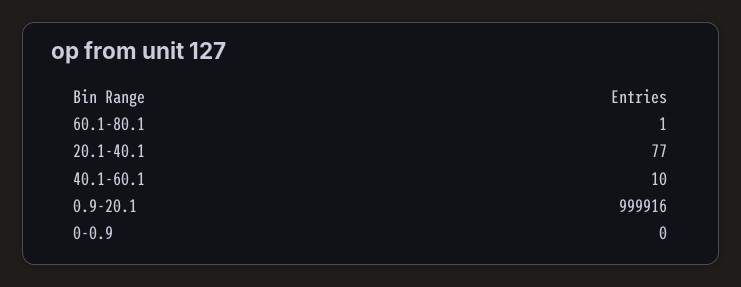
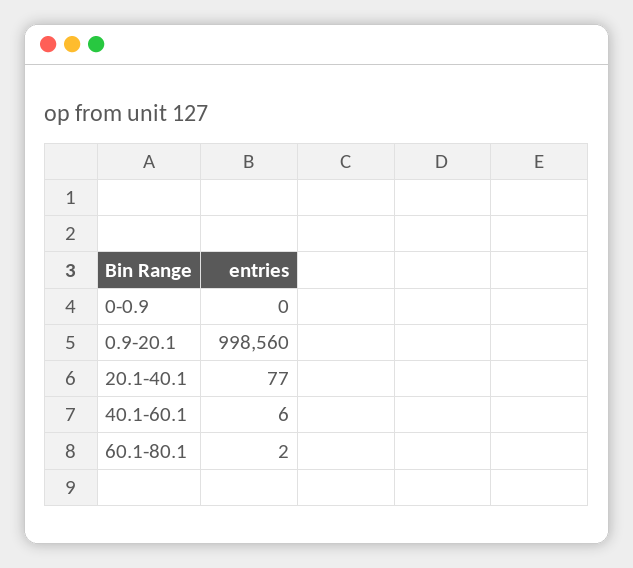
60.1-80.1: 1 -> 2
40.1-60.1: 10 -> 6
0.9-20.1: 999916 -> 998560

